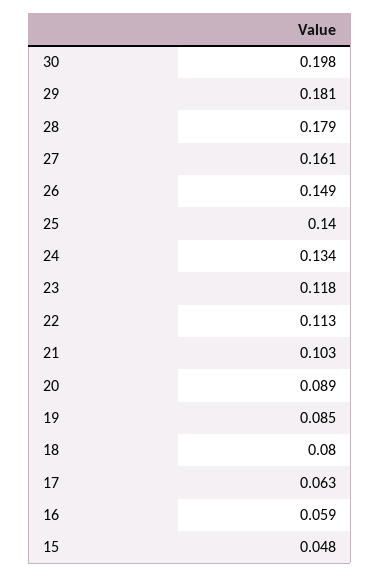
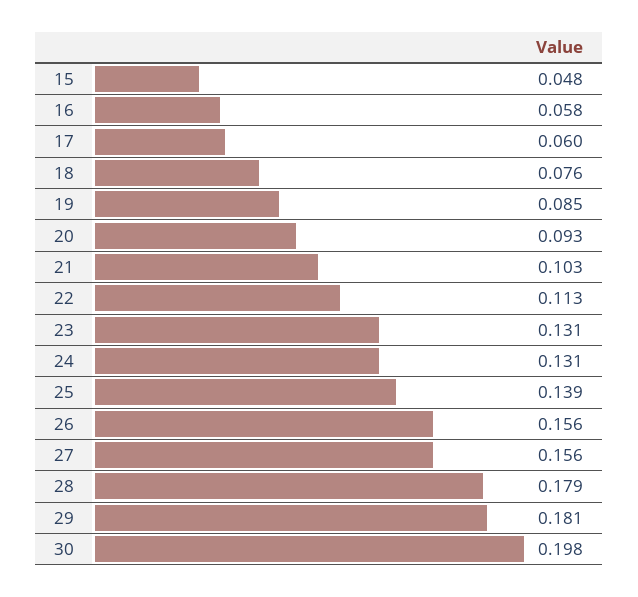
27: 0.161 -> 0.156
26: 0.149 -> 0.156
25: 0.14 -> 0.139
24: 0.134 -> 0.131
23: 0.118 -> 0.131
20: 0.089 -> 0.093
18: 0.08 -> 0.076
17: 0.063 -> 0.06
16: 0.059 -> 0.058

